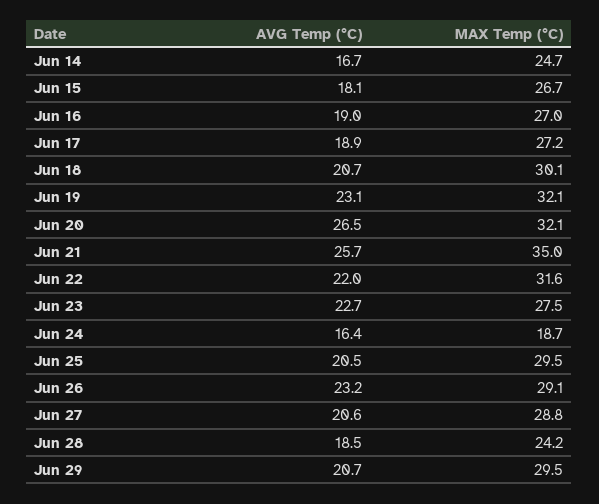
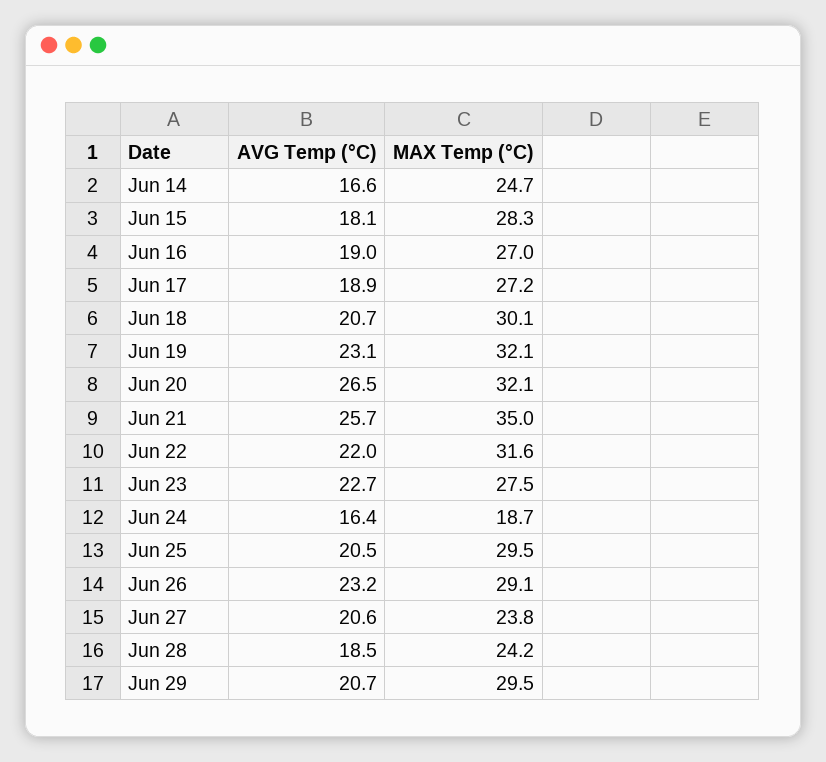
AVG Temp (°C), Jun 14: 16.7 -> 16.6
MAX Temp (°C), Jun 15: 26.7 -> 28.3
MAX Temp (°C), Jun 27: 28.8 -> 23.8

